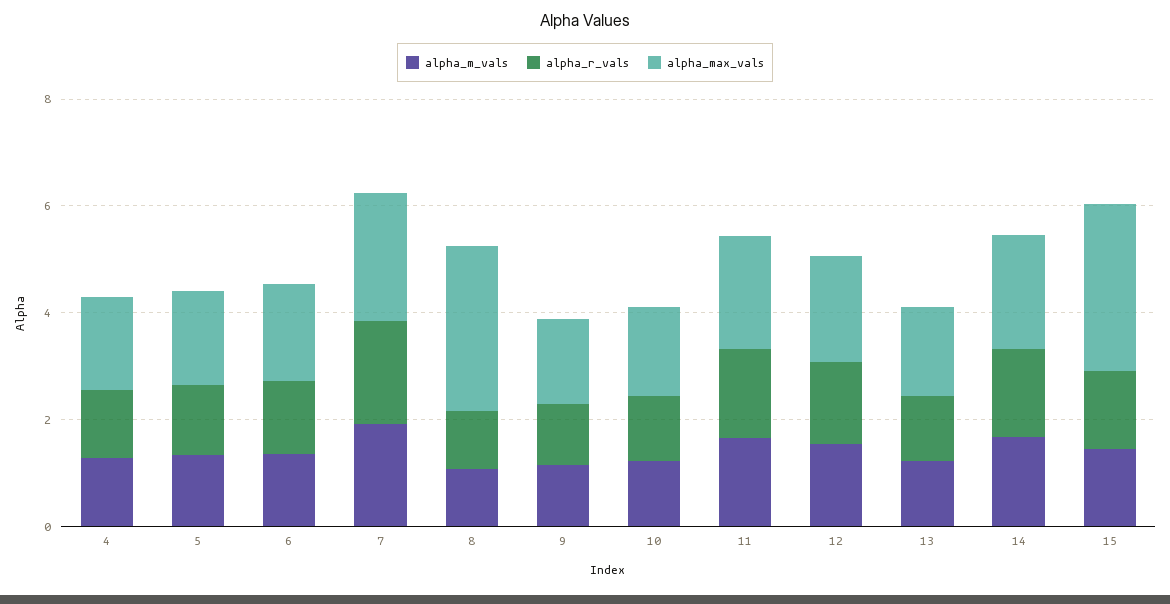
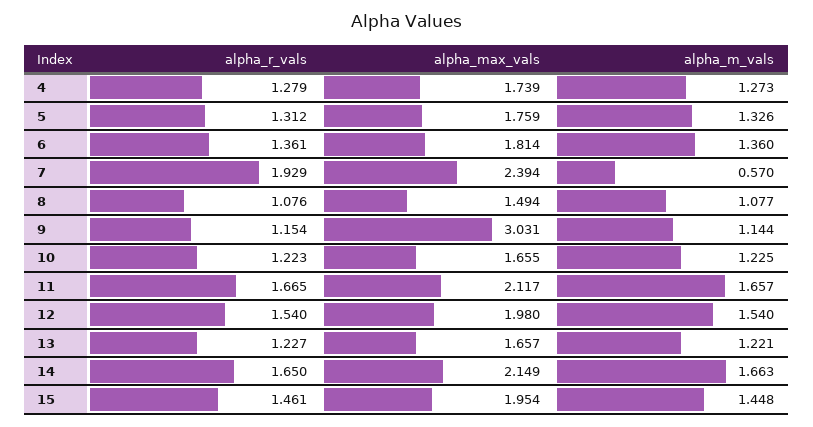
alpha_m_vals, 7: 2 -> 0.57
alpha_max_vals, 8: 3 -> 1.494
alpha_max_vals, 9: 1.5 -> 3.031
alpha_max_vals, 15: 3 -> 1.954

